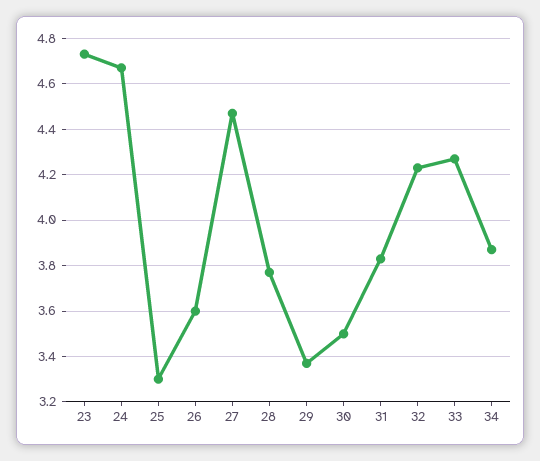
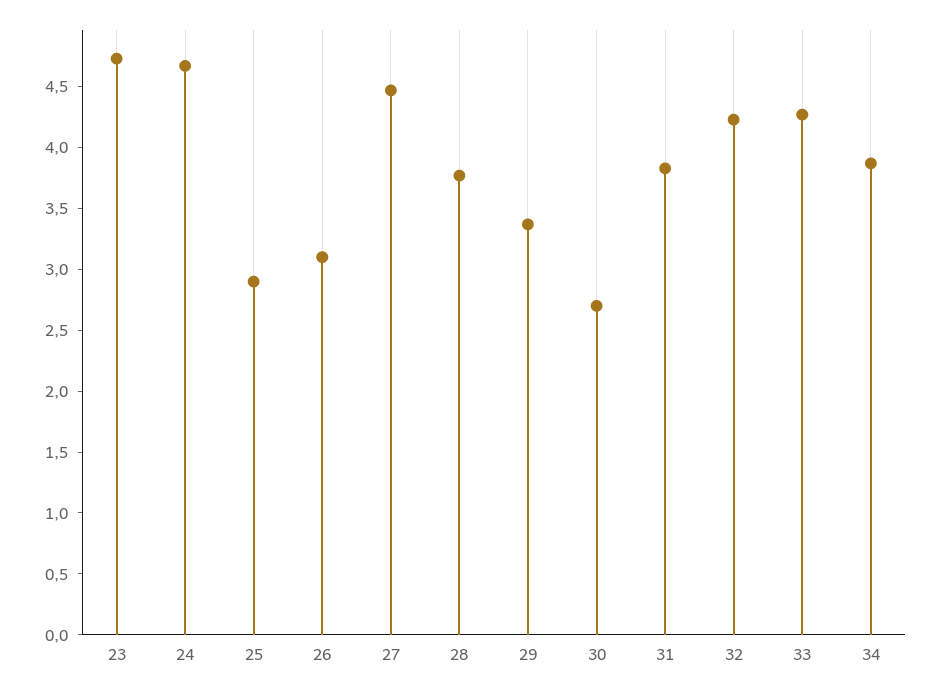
25: 3.3 -> 2.9
26: 3.6 -> 3.1
30: 3.5 -> 2.7

